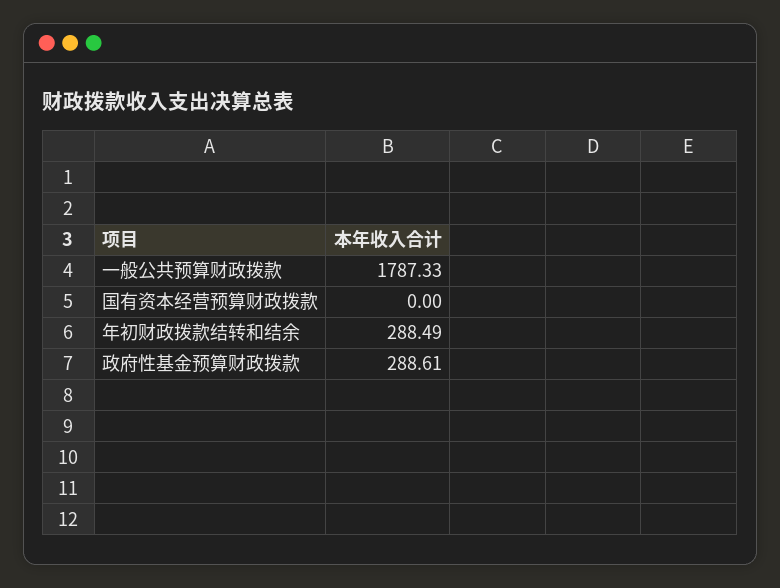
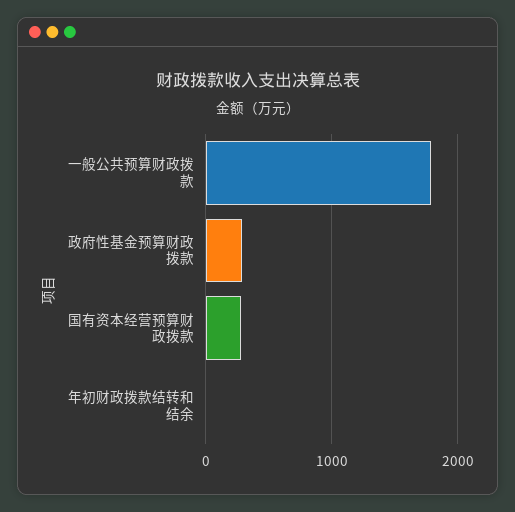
国有资本经营预算财政拨款: 0 -> 300
年初财政拨款结转和结余: 288.49 -> 0

